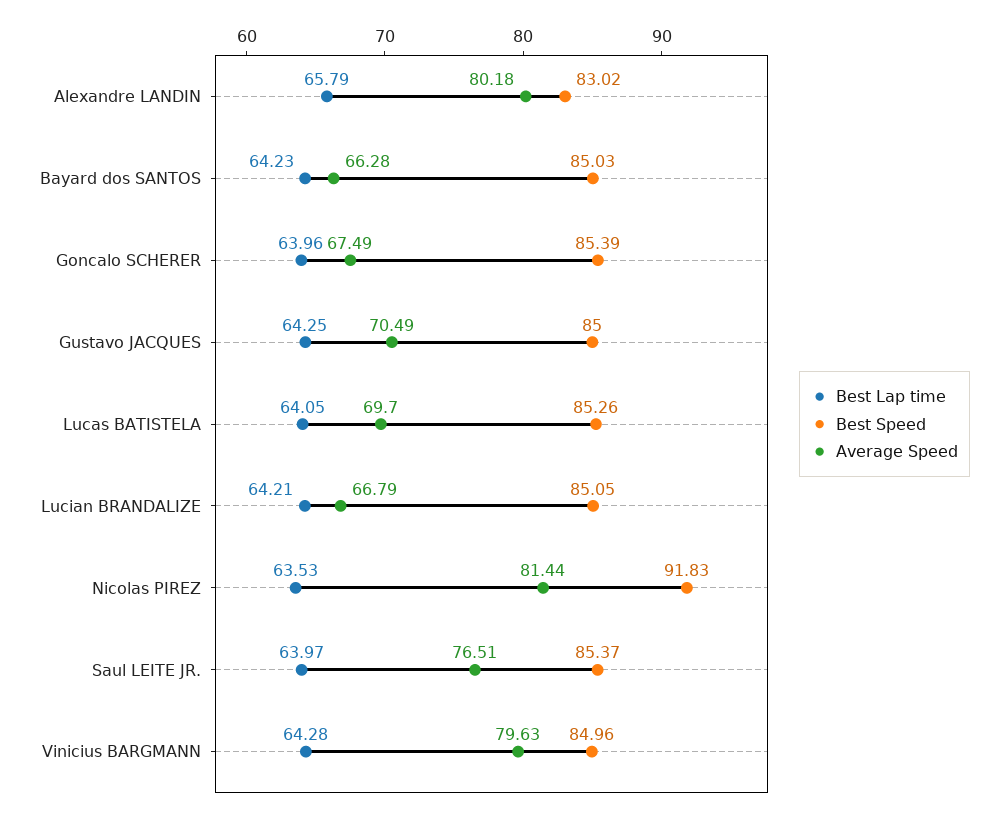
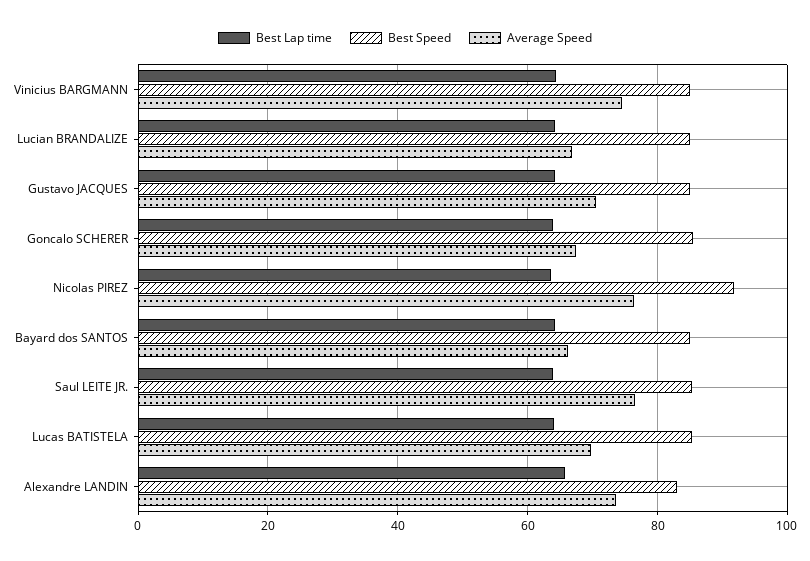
Average Speed, Alexandre LANDIN: 80.18 -> 74
Average Speed, Nicolas PIREZ: 81.44 -> 76
Average Speed, Vinicius BARGMANN: 79.63 -> 74

